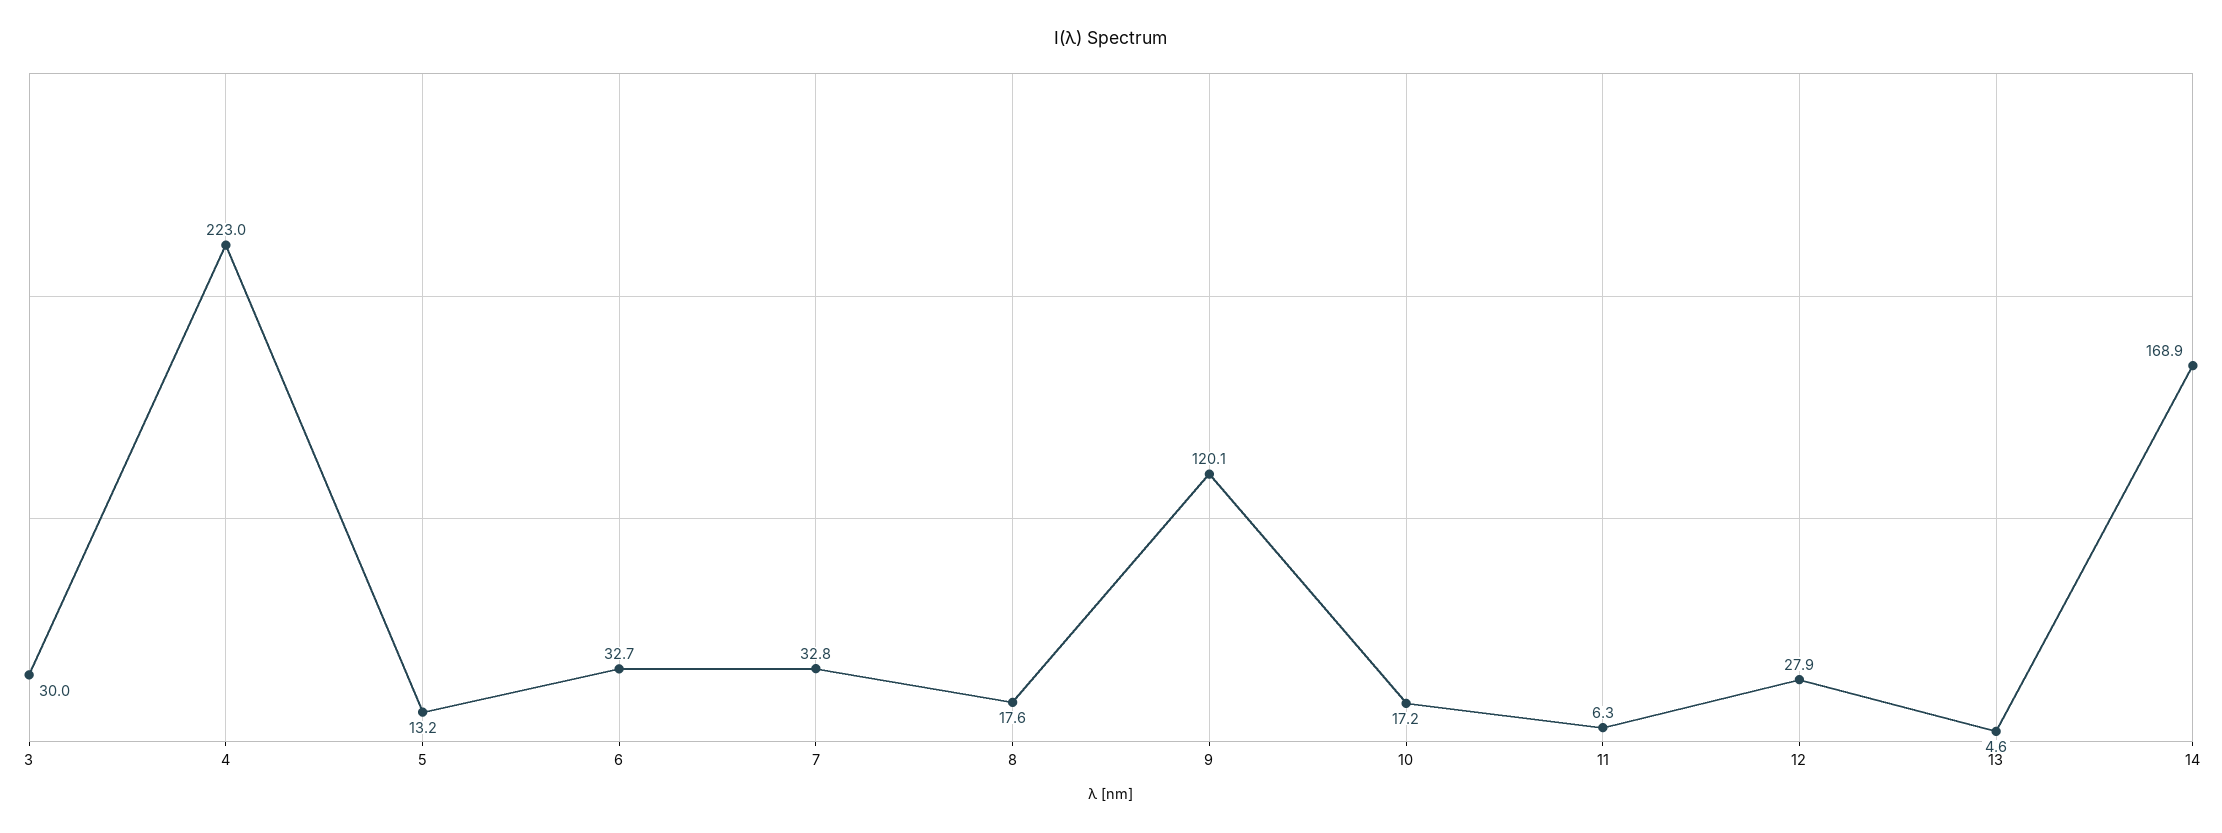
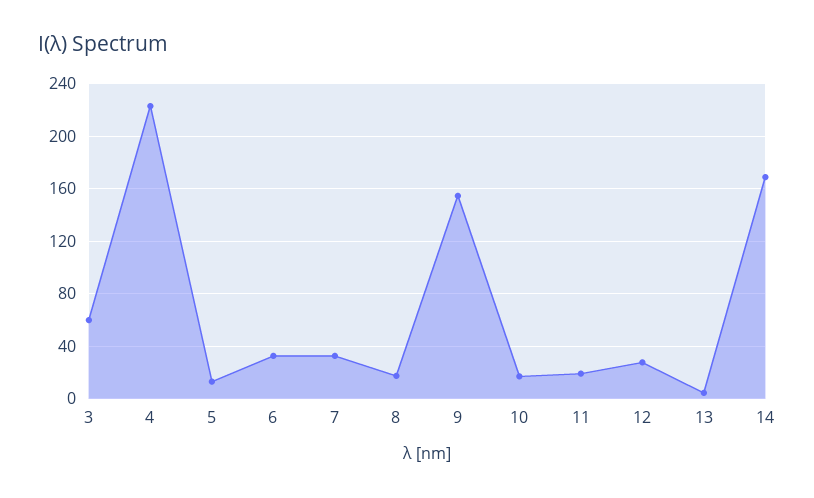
3: 30 -> 60
9: 120.1 -> 155
11: 6.3 -> 20

